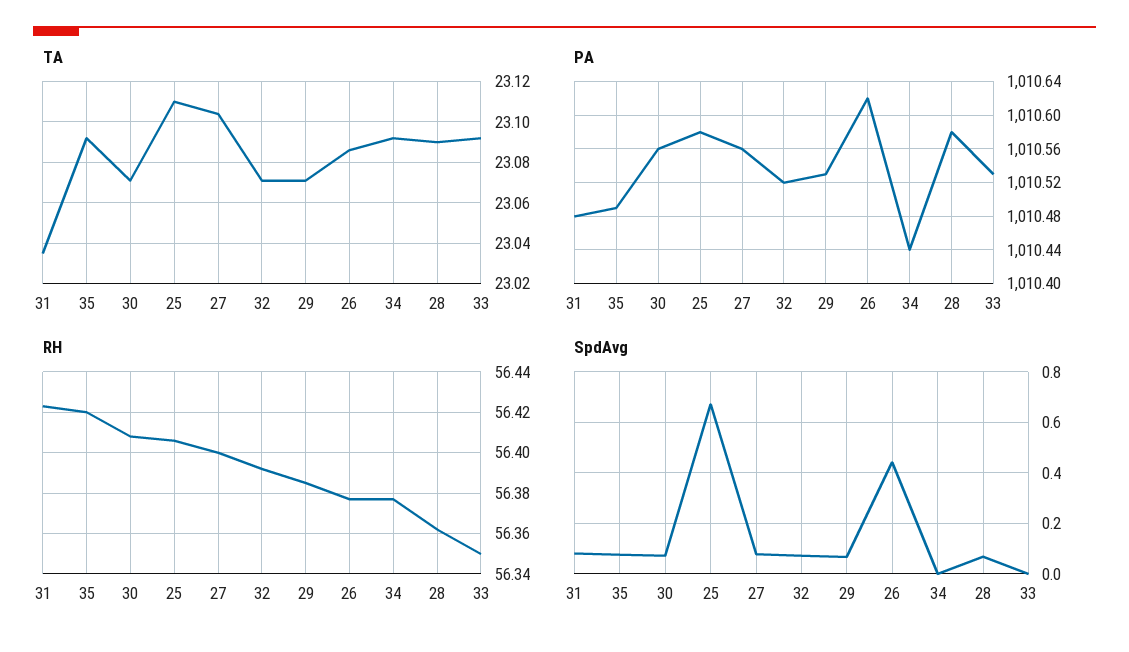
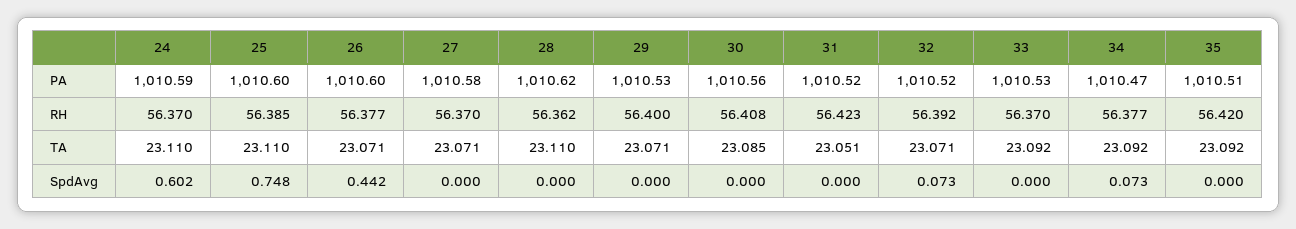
TA, 31: 23.035 -> 23.051
TA, 30: 23.07 -> 23.085
TA, 27: 23.105 -> 23.071
TA, 26: 23.085 -> 23.071
TA, 28: 23.09 -> 23.11
PA, 31: 1010.48 -> 1010.52
PA, 35: 1010.49 -> 1010.51
PA, 25: 1010.58 -> 1010.6
PA, 27: 1010.56 -> 1010.58
PA, 26: 1010.62 -> 1010.6
PA, 34: 1010.44 -> 1010.47
PA, 28: 1010.58 -> 1010.62
RH, 25: 56.405 -> 56.385
RH, 27: 56.4 -> 56.37
RH, 29: 56.385 -> 56.4
RH, 33: 56.35 -> 56.37
SpdAvg, 31: 0.075 -> 0
SpdAvg, 35: 0.075 -> 0
SpdAvg, 30: 0.075 -> 0
SpdAvg, 25: 0.675 -> 0.748
SpdAvg, 27: 0.075 -> 0
SpdAvg, 29: 0.075 -> 0
SpdAvg, 34: 0 -> 0.073
SpdAvg, 28: 0.075 -> 0
PA, 24: none -> 1010.59
RH, 24: none -> 56.37
TA, 24: none -> 23.11
SpdAvg, 24: none -> 0.602

